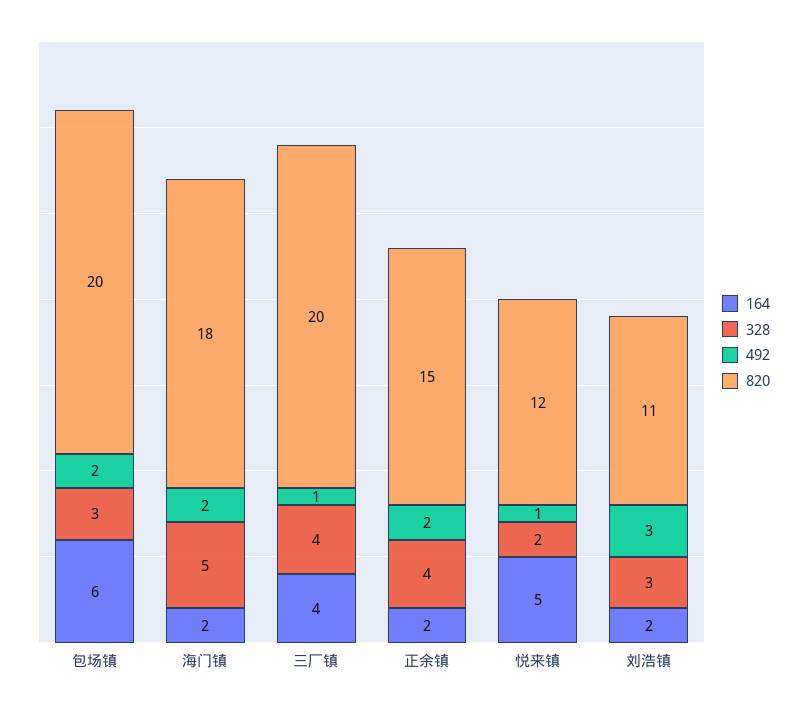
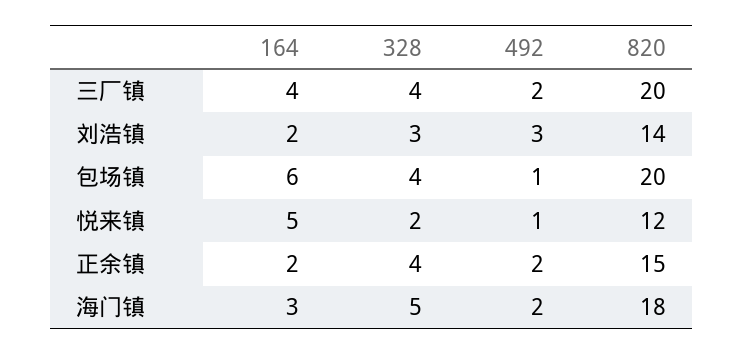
328, 包场镇: 3 -> 4
492, 包场镇: 2 -> 1
164, 海门镇: 2 -> 3
492, 三厂镇: 1 -> 2
820, 刘浩镇: 11 -> 14

